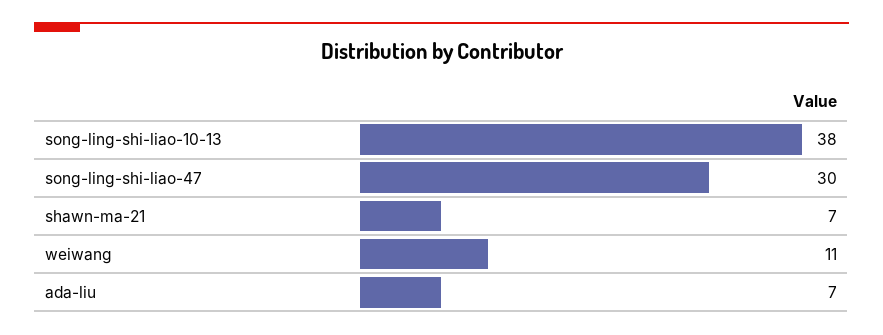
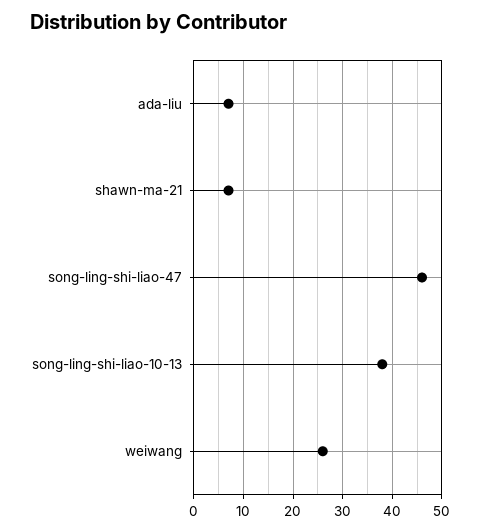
song-ling-shi-liao-47: 30 -> 45
weiwang: 11 -> 25

